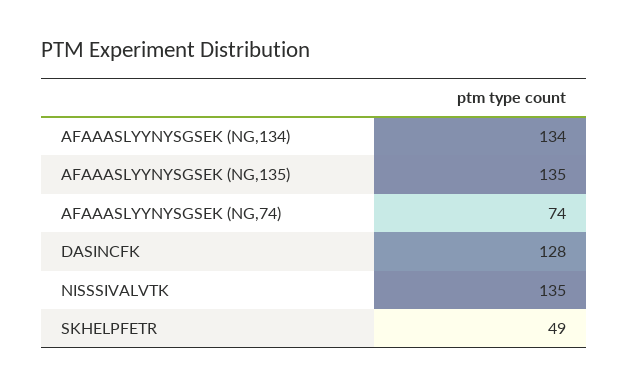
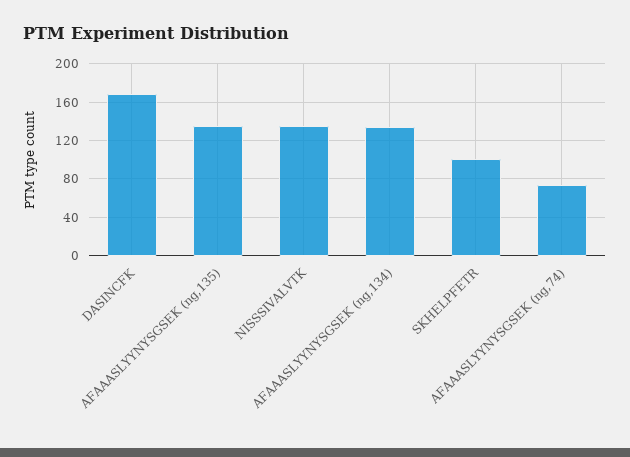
DASINCFK: 128 -> 170
SKHELPFETR: 49 -> 100

